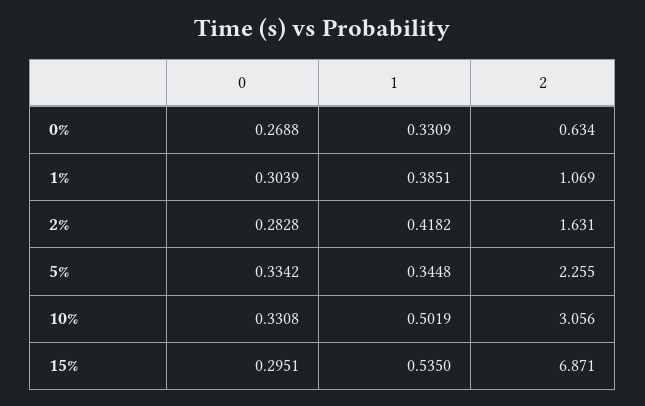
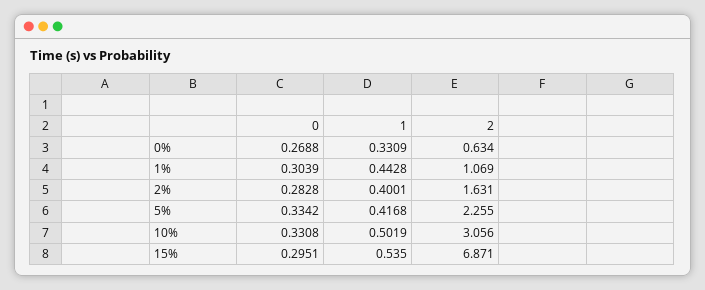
1, 1%: 0.3851 -> 0.4428
1, 2%: 0.4182 -> 0.4001
1, 5%: 0.3448 -> 0.4168

